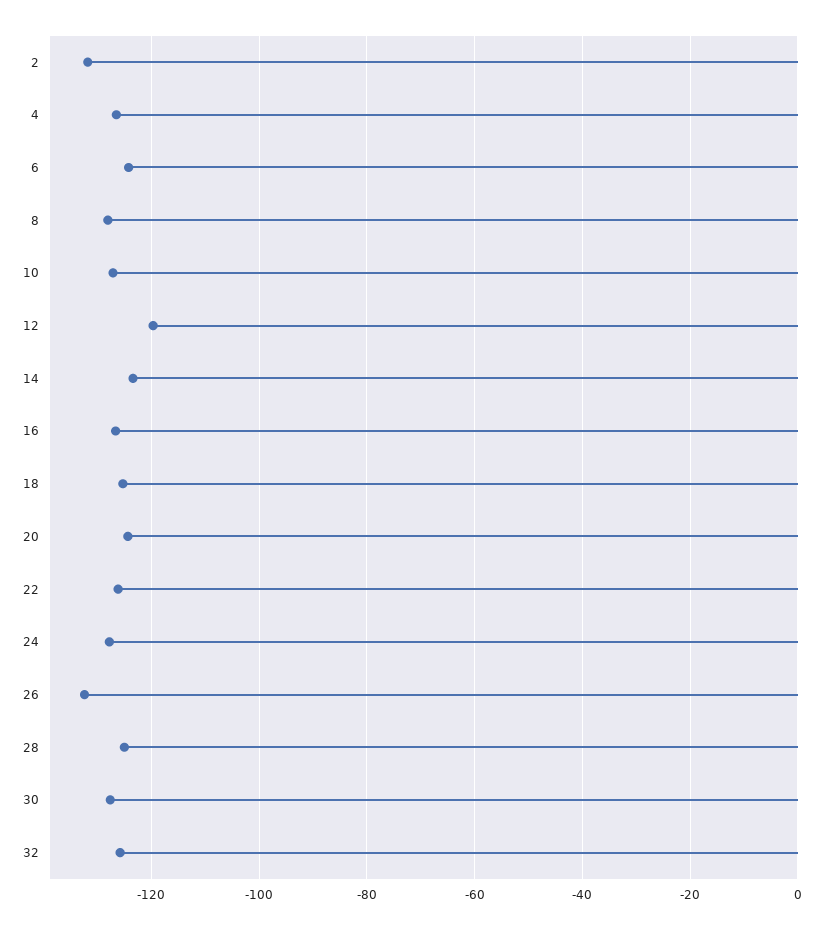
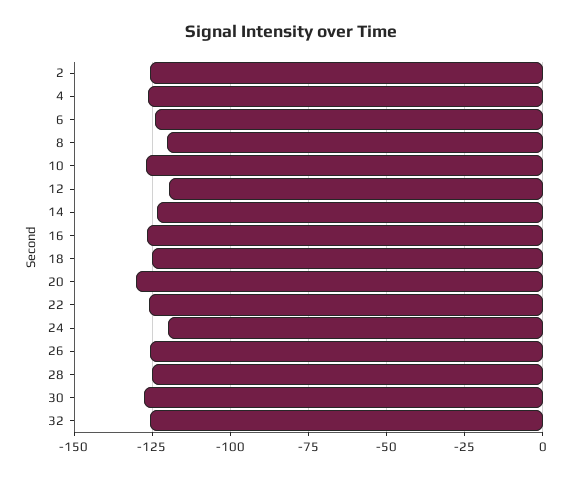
2: -132 -> -125
8: -128 -> -120
20: -124 -> -130
24: -128 -> -120
26: -132 -> -125

